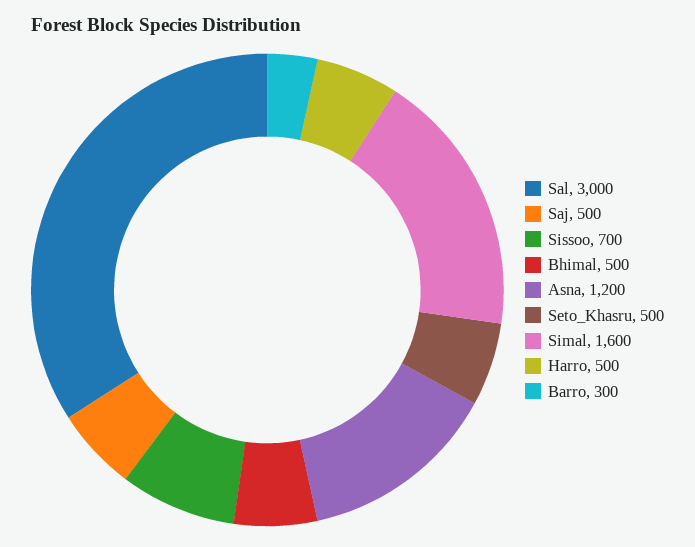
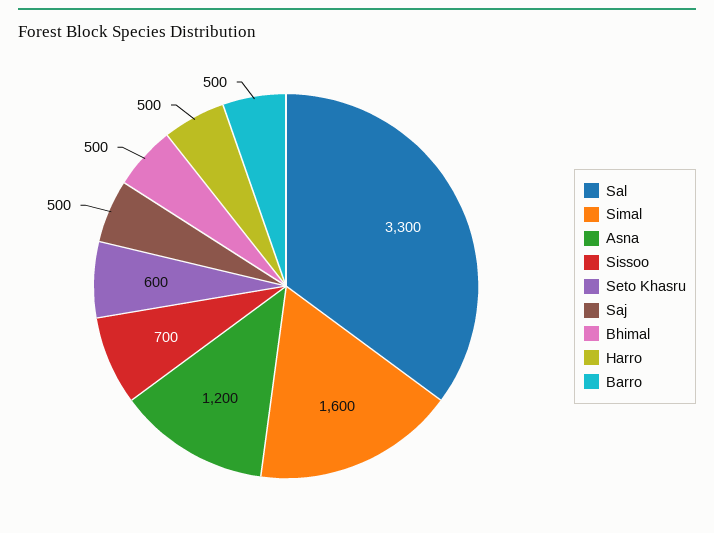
Sal: 3000 -> 3300
Seto_Khasru: 500 -> 600
Barro: 300 -> 500

